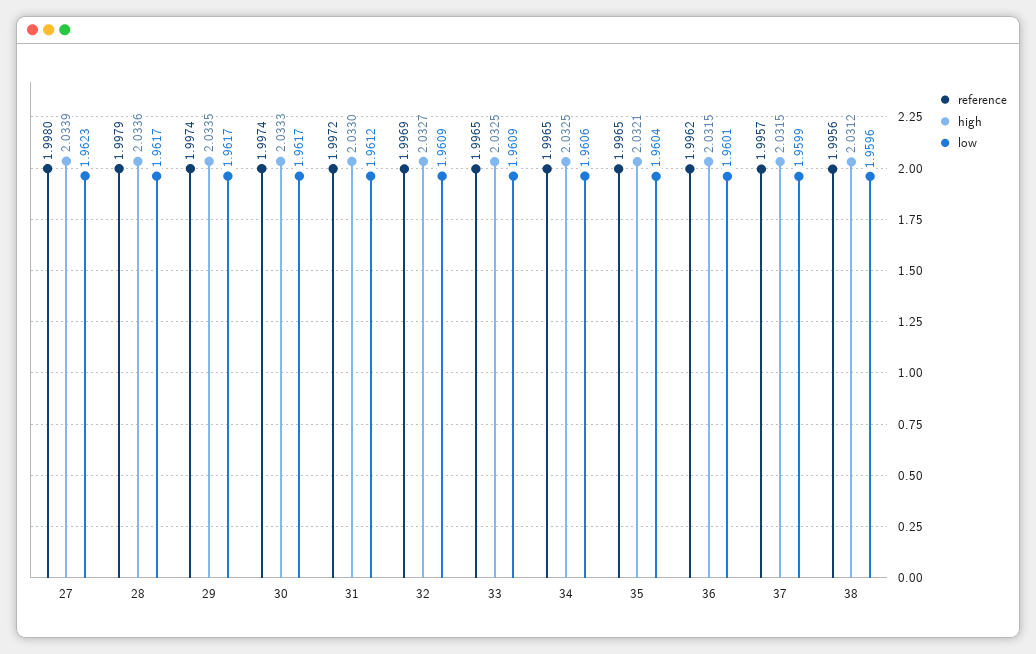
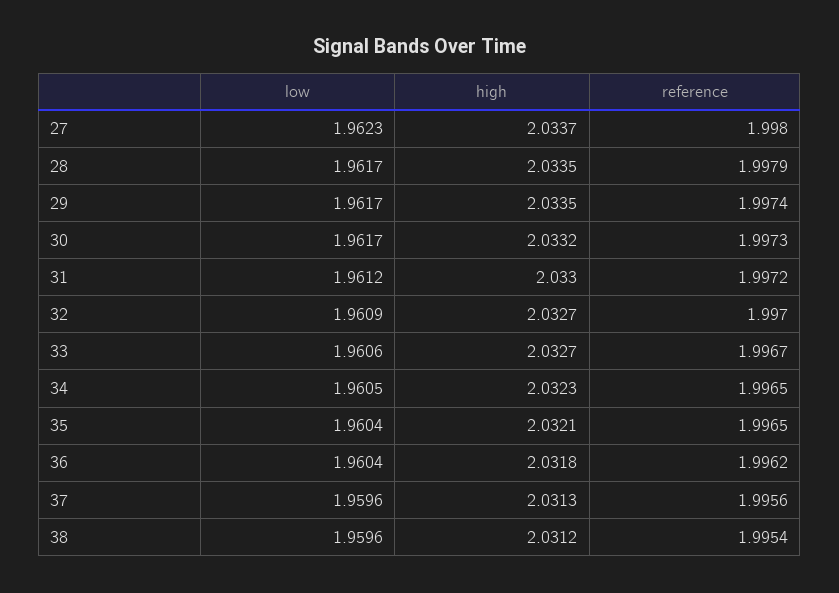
high, 27: 2.0339 -> 2.0337
high, 28: 2.0336 -> 2.0335
reference, 30: 1.9974 -> 1.9973
high, 30: 2.0333 -> 2.0332
reference, 32: 1.9969 -> 1.997
reference, 33: 1.9965 -> 1.9967
high, 33: 2.0325 -> 2.0327
low, 33: 1.9609 -> 1.9606
high, 34: 2.0325 -> 2.0323
low, 34: 1.9606 -> 1.9605
high, 36: 2.0315 -> 2.0318
low, 36: 1.9601 -> 1.9604
reference, 37: 1.9957 -> 1.9956
high, 37: 2.0315 -> 2.0313
low, 37: 1.9599 -> 1.9596
reference, 38: 1.9956 -> 1.9954

